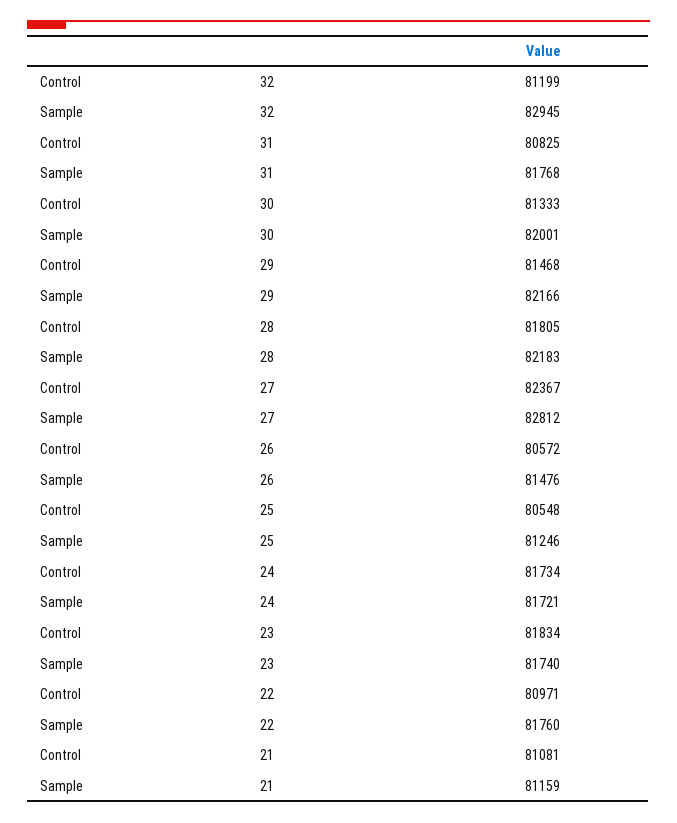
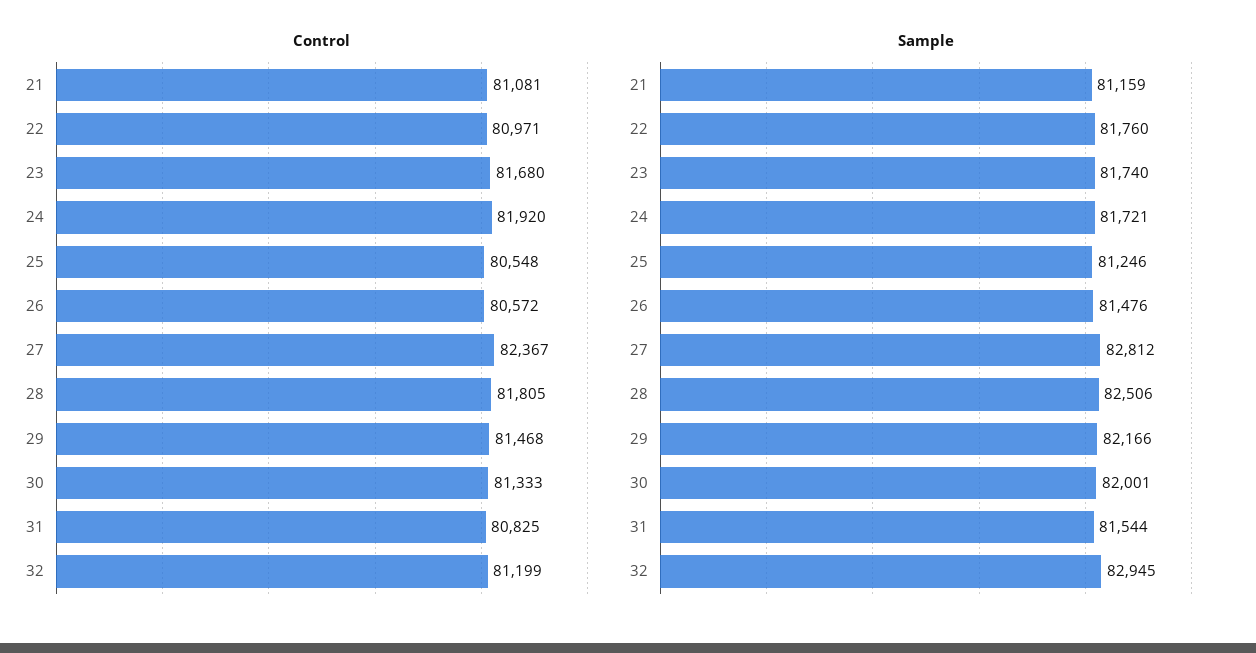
Sample, 31: 81768 -> 81544
Sample, 28: 82183 -> 82506
Control, 24: 81734 -> 81920
Control, 23: 81834 -> 81680

